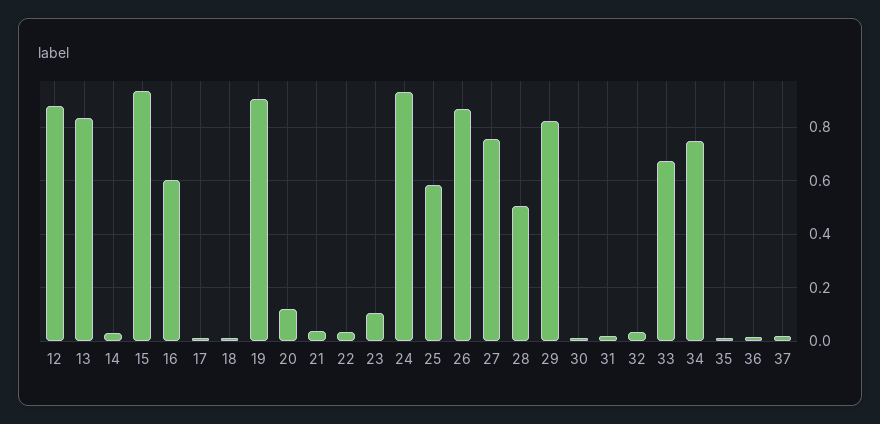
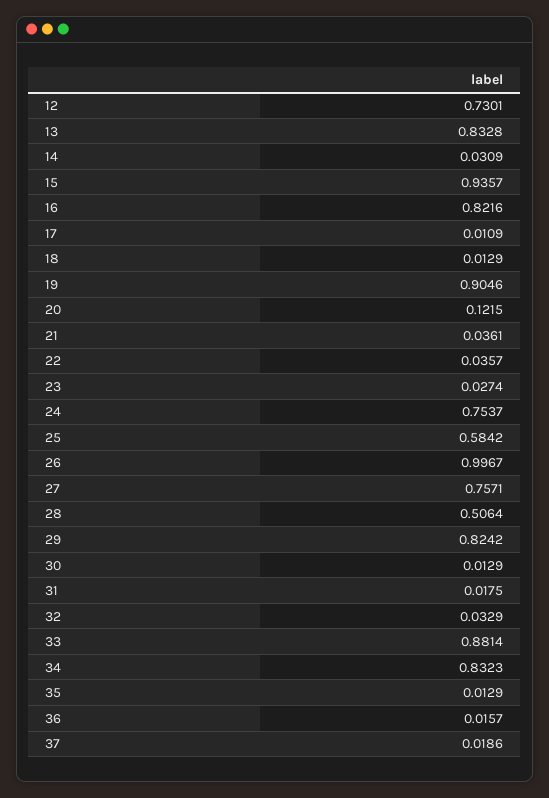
12: 0.875 -> 0.7301
16: 0.6 -> 0.8216
23: 0.1 -> 0.0274
24: 0.925 -> 0.7537
26: 0.875 -> 0.9967
33: 0.675 -> 0.8814
34: 0.75 -> 0.8323

